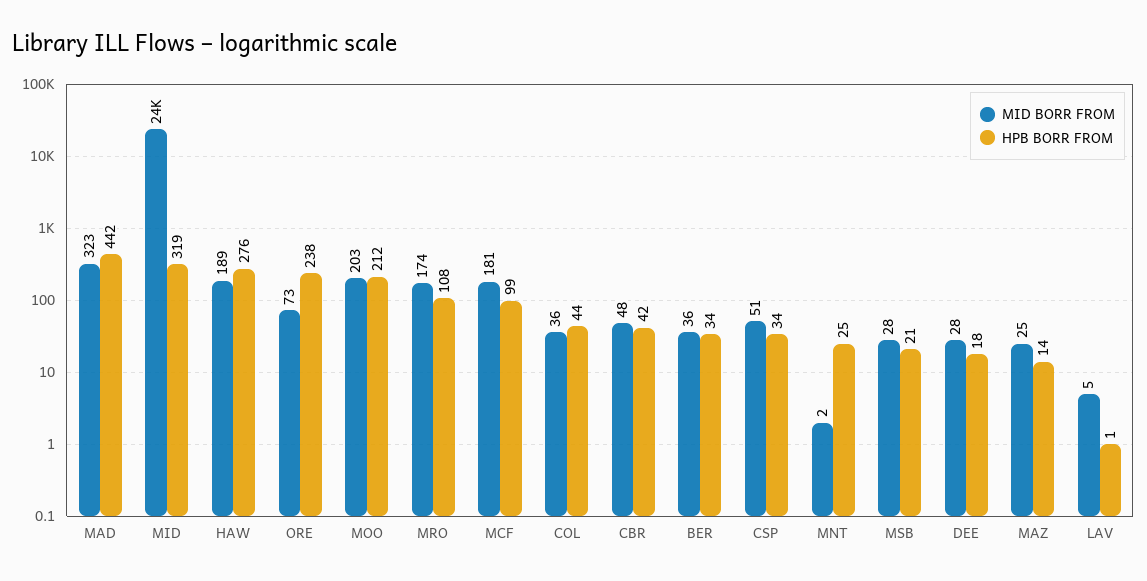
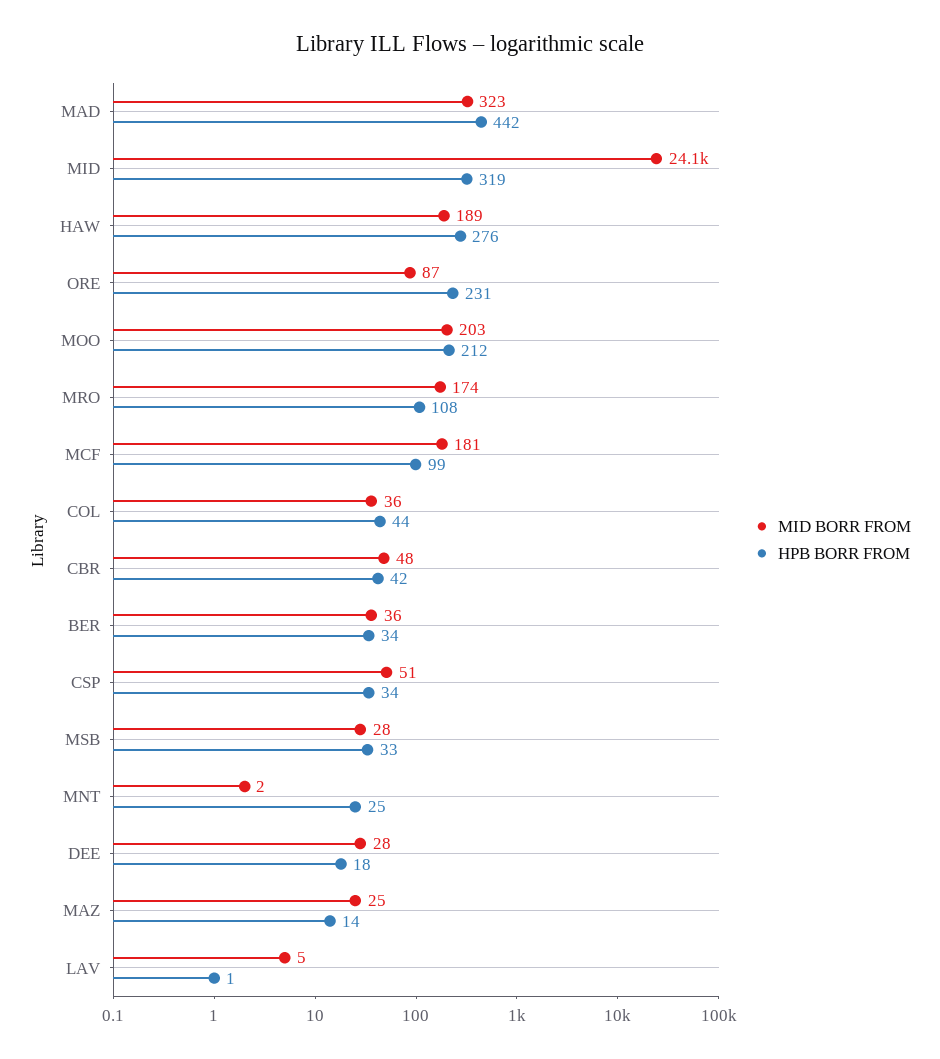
MID BORR FROM, ORE: 73 -> 87
HPB BORR FROM, ORE: 238 -> 231
HPB BORR FROM, MSB: 21 -> 33

